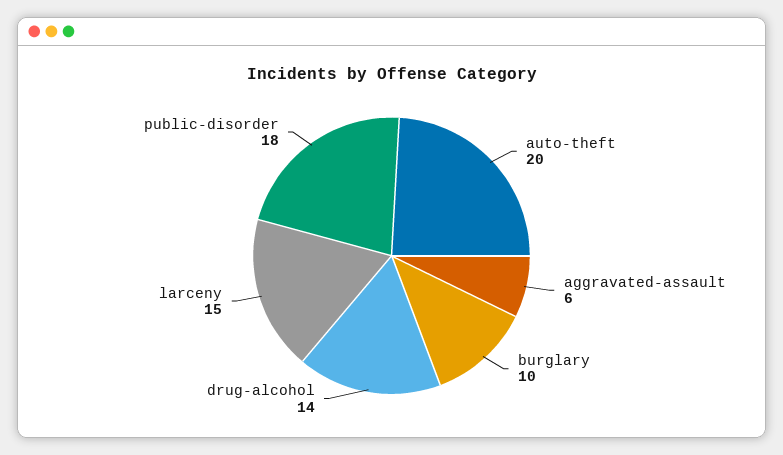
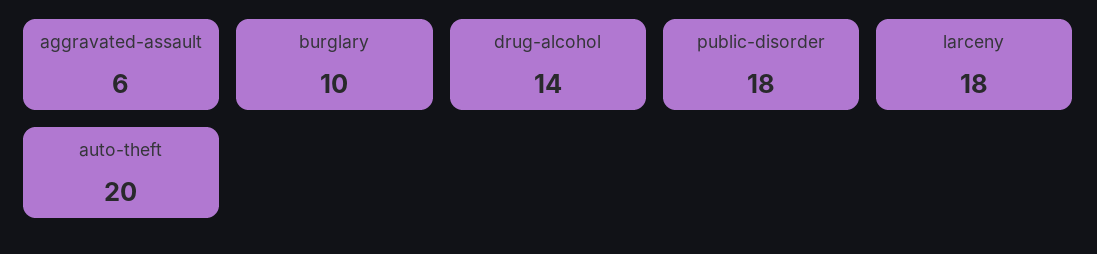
larceny: 15 -> 18

